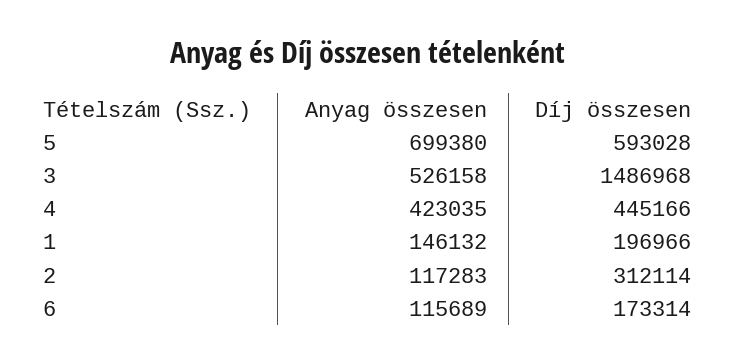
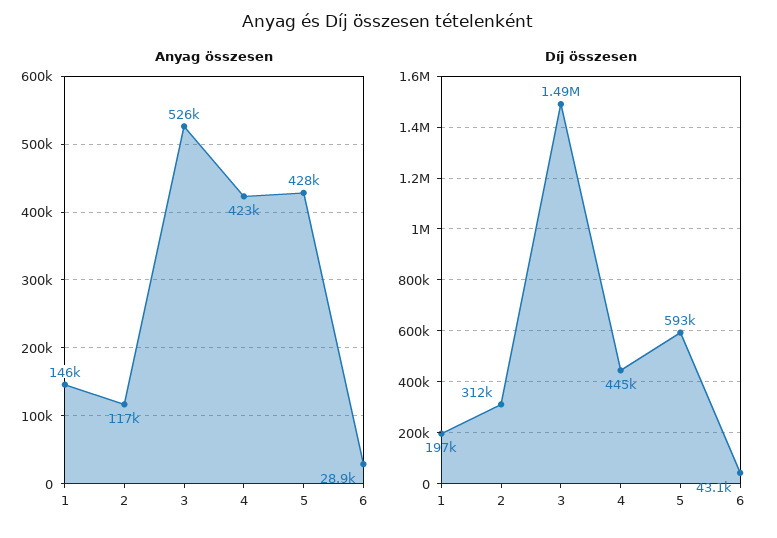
Anyag összesen, 5: 699380 -> 428000
Anyag összesen, 6: 115689 -> 28900
Díj összesen, 6: 173314 -> 43100

